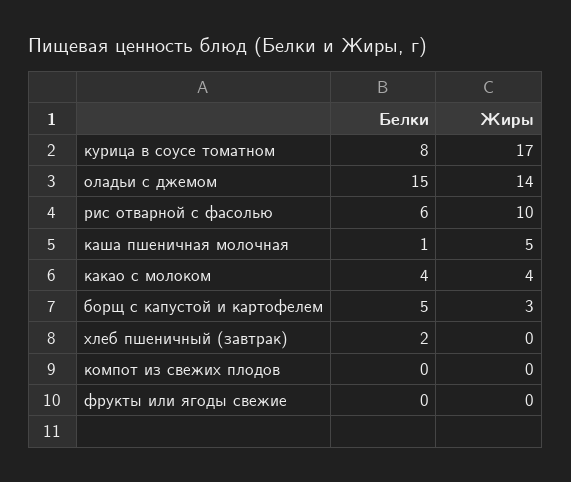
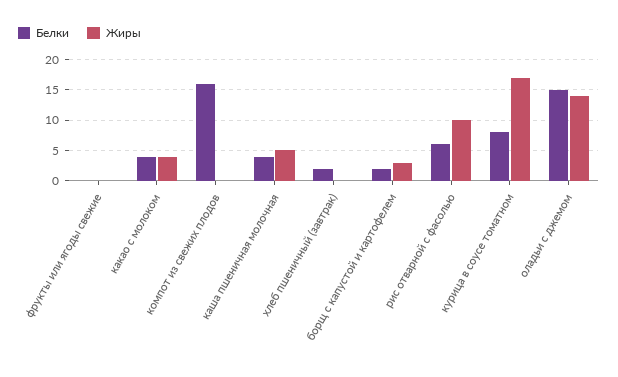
Белки, каша пшеничная молочная: 1 -> 4
Белки, борщ с капустой и картофелем: 5 -> 2
Белки, компот из свежих плодов: 0 -> 16

